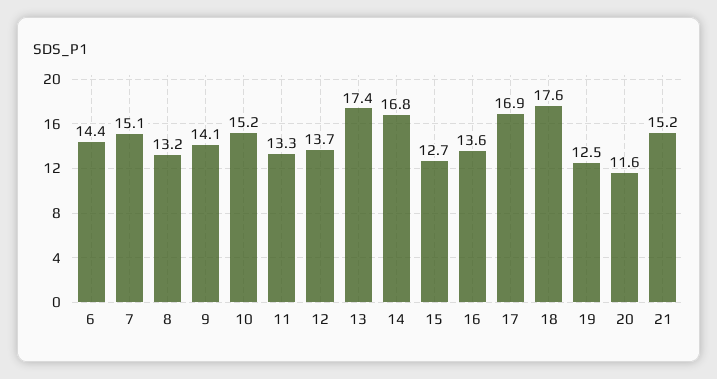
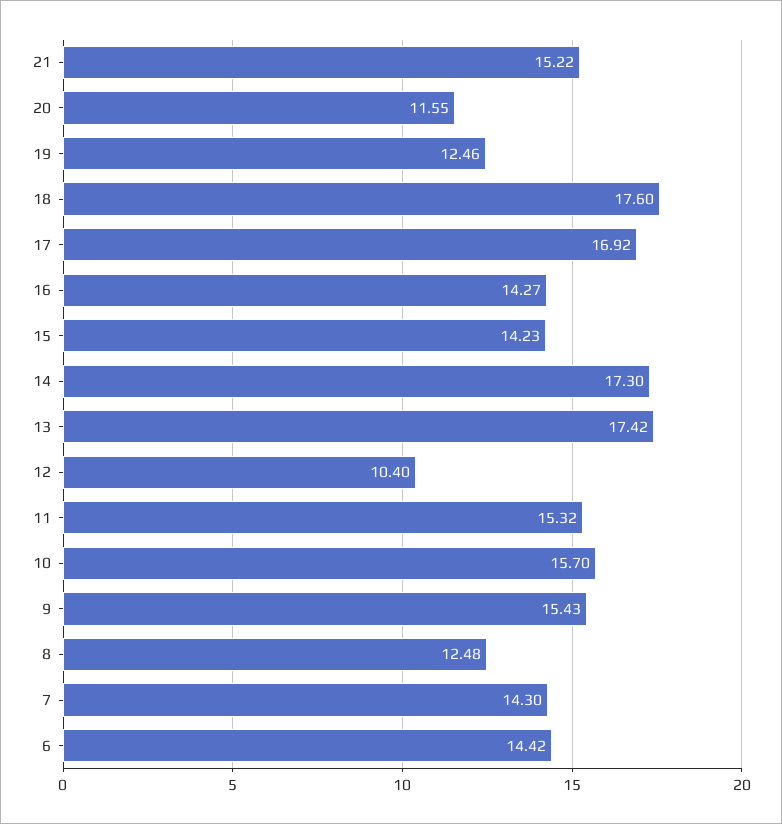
7: 15.1 -> 14.3
8: 13.2 -> 12.48
9: 14.1 -> 15.43
10: 15.2 -> 15.7
11: 13.3 -> 15.32
12: 13.7 -> 10.4
14: 16.8 -> 17.3
15: 12.7 -> 14.23
16: 13.6 -> 14.27

